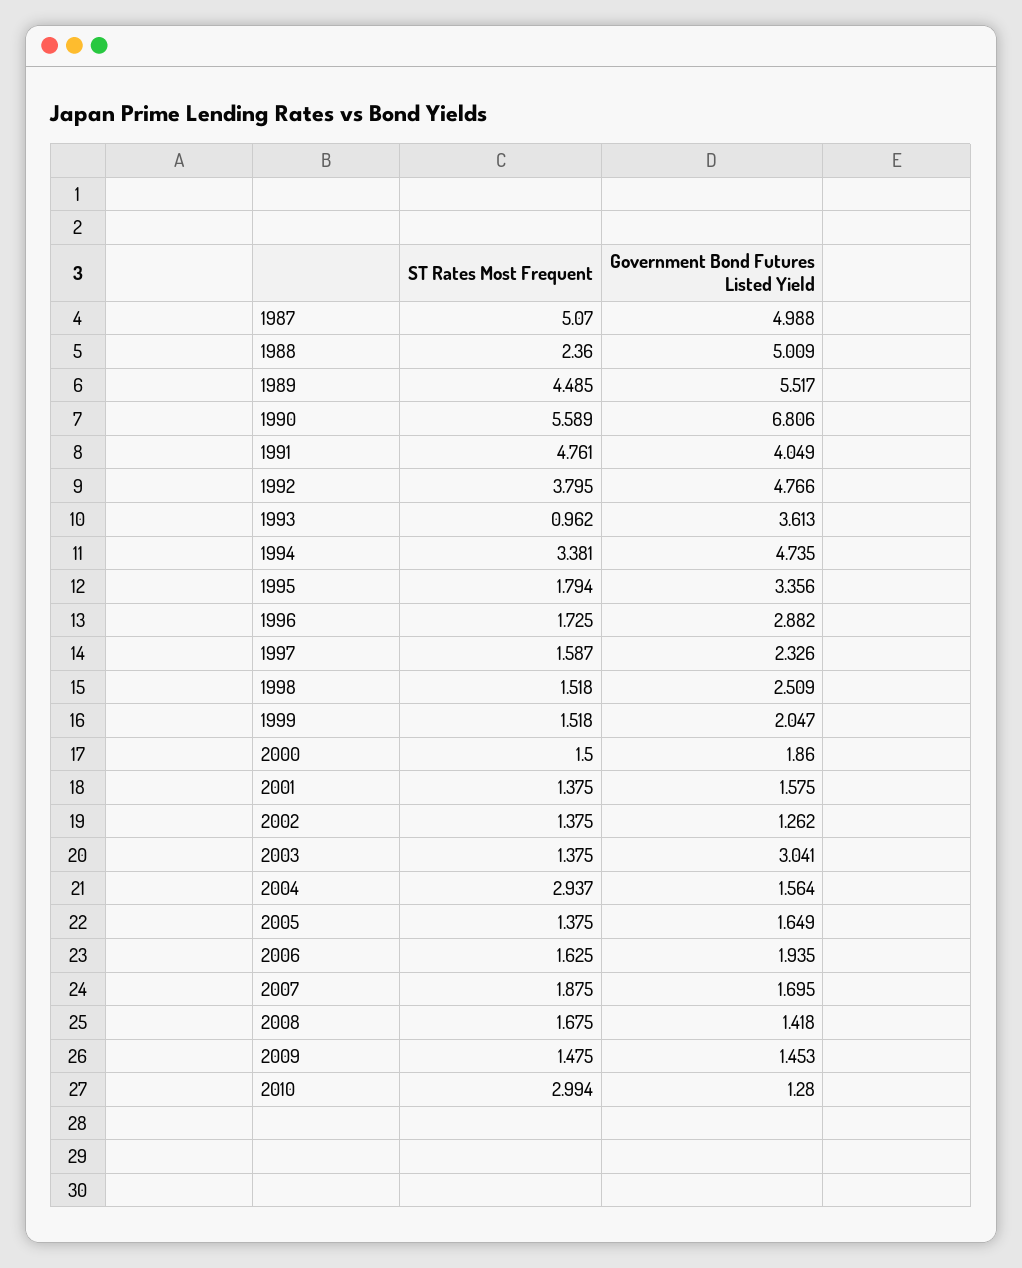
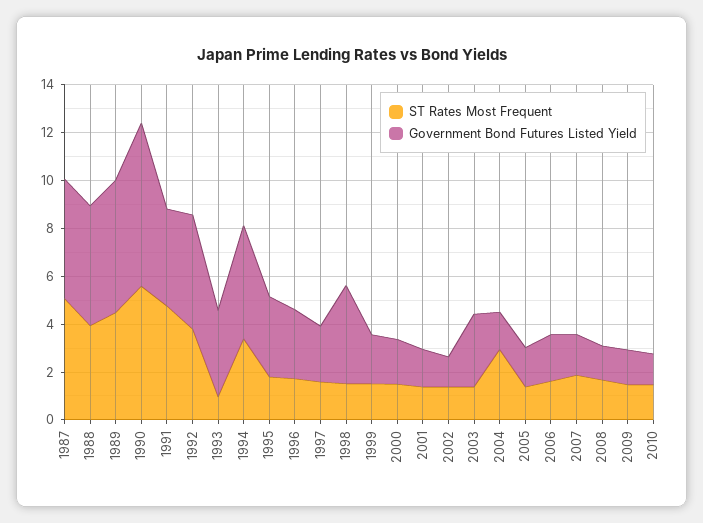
ST Rates Most Frequent, 1988: 2.36 -> 4
Government Bond Futures Listed Yield, 1998: 2.509 -> 4
ST Rates Most Frequent, 2010: 2.994 -> 1.5

